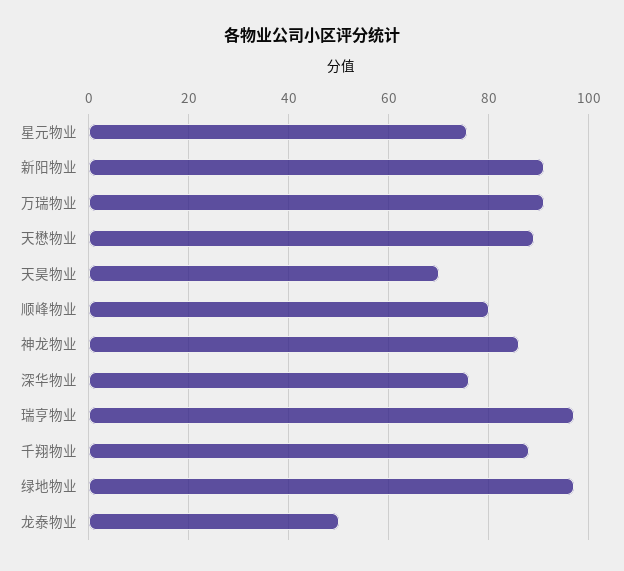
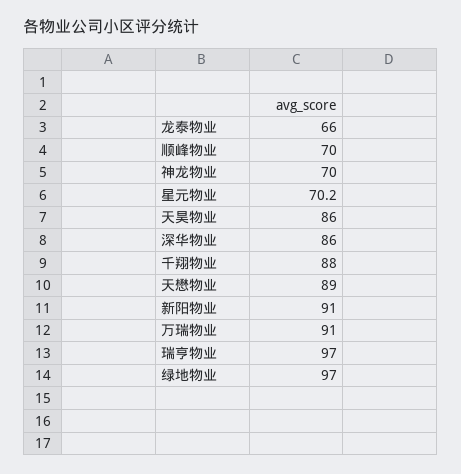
星元物业: 76 -> 70.2
天昊物业: 70 -> 86
顺峰物业: 80 -> 70
神龙物业: 86 -> 70
深华物业: 76 -> 86
龙泰物业: 50 -> 66

